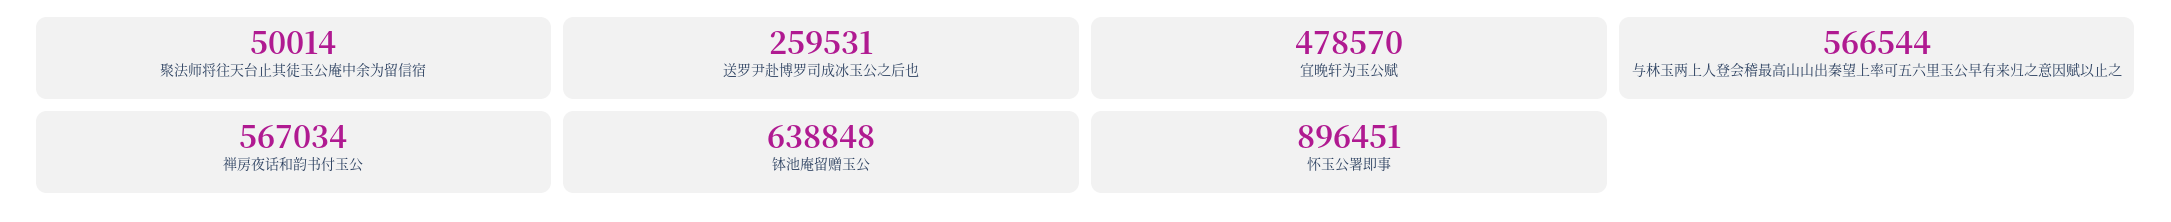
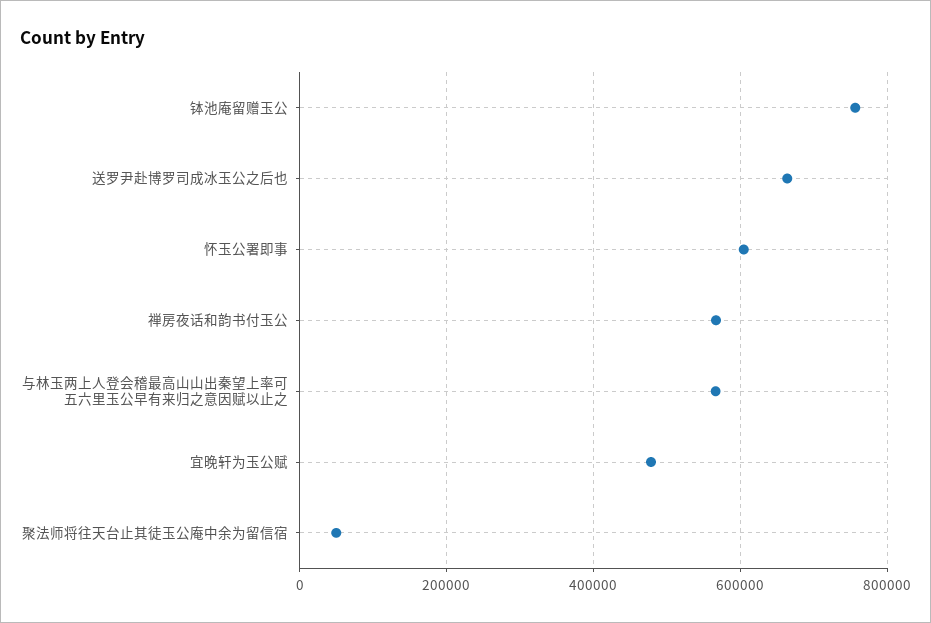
送罗尹赴博罗司成冰玉公之后也: 259531 -> 660000
钵池庵留赠玉公: 638848 -> 760000
怀玉公署即事: 896451 -> 600000

